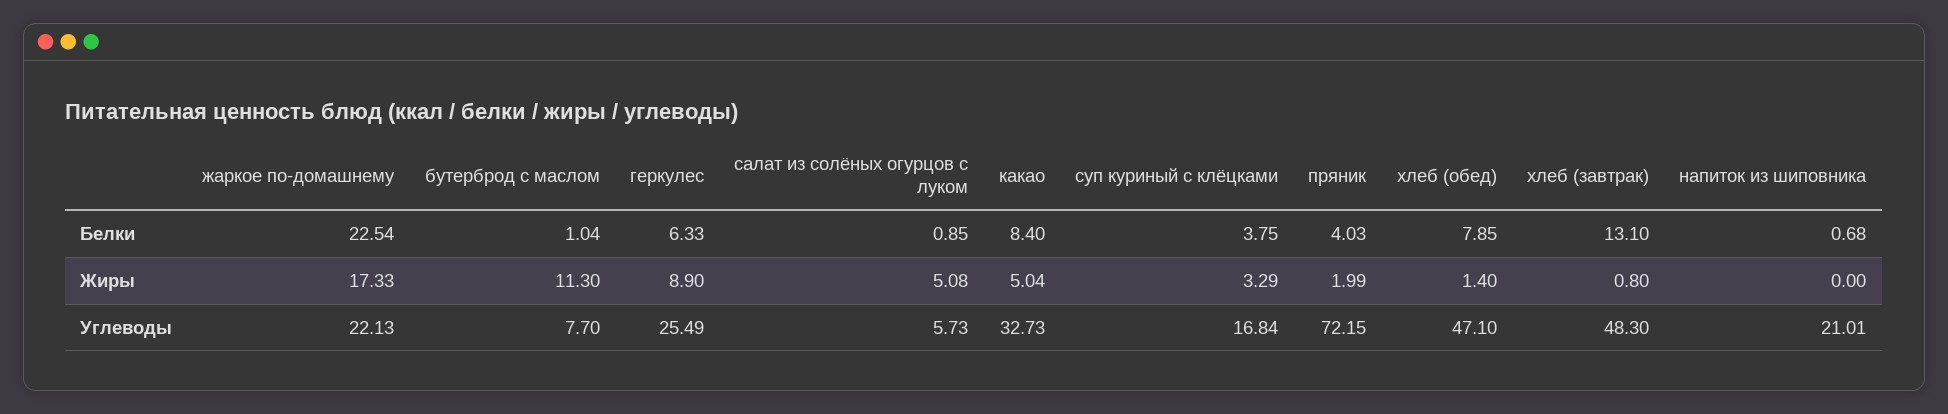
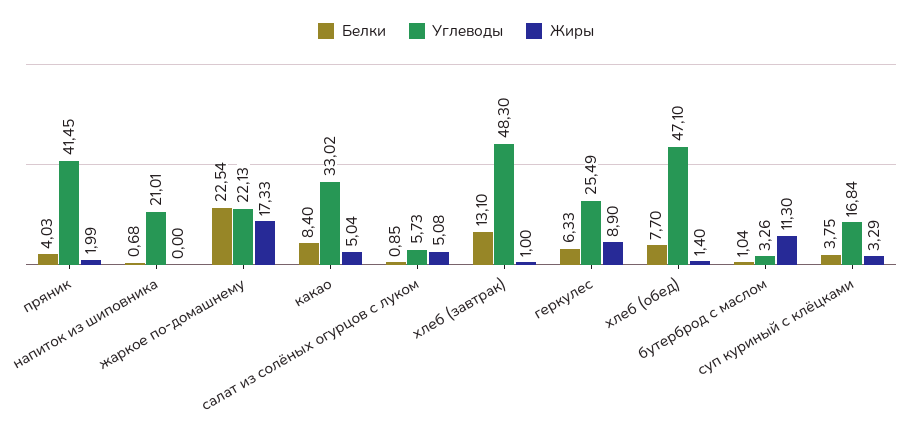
Белки, хлеб (обед): 7.85 -> 7.7
Жиры, хлеб (завтрак): 0.8 -> 1
Углеводы, бутерброд с маслом: 7.7 -> 3.26
Углеводы, какао: 32.73 -> 33.02
Углеводы, пряник: 72.15 -> 41.45

